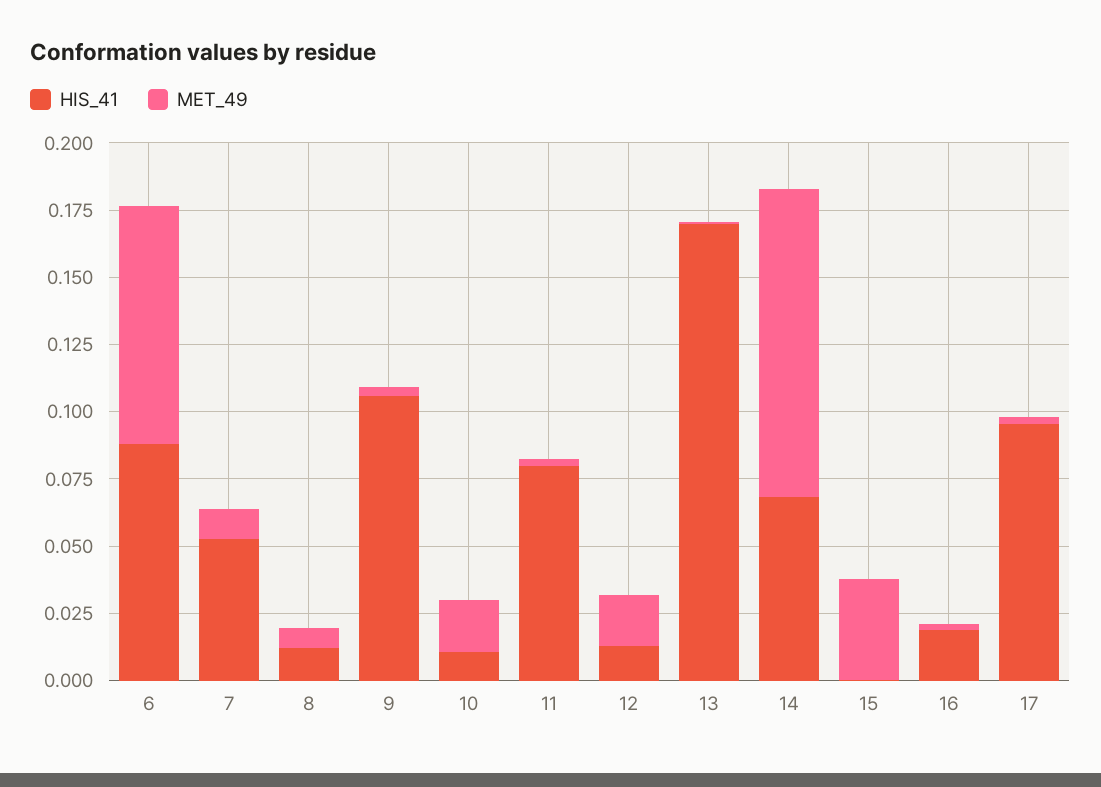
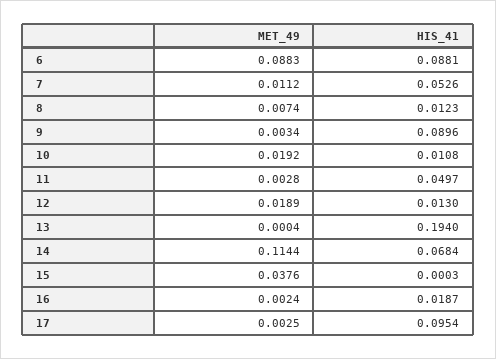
HIS_41, 9: 0.105 -> 0.0896
HIS_41, 11: 0.08 -> 0.0497
HIS_41, 13: 0.17 -> 0.194

